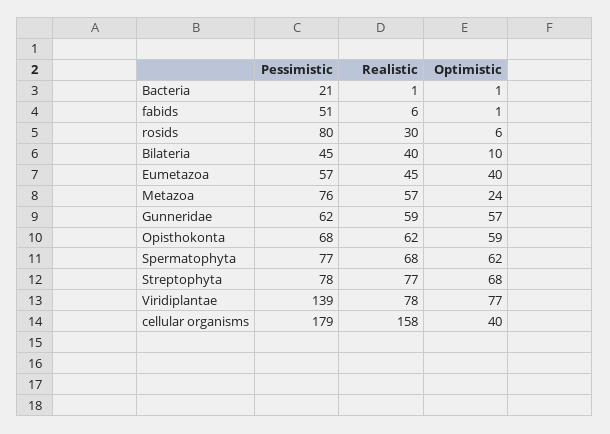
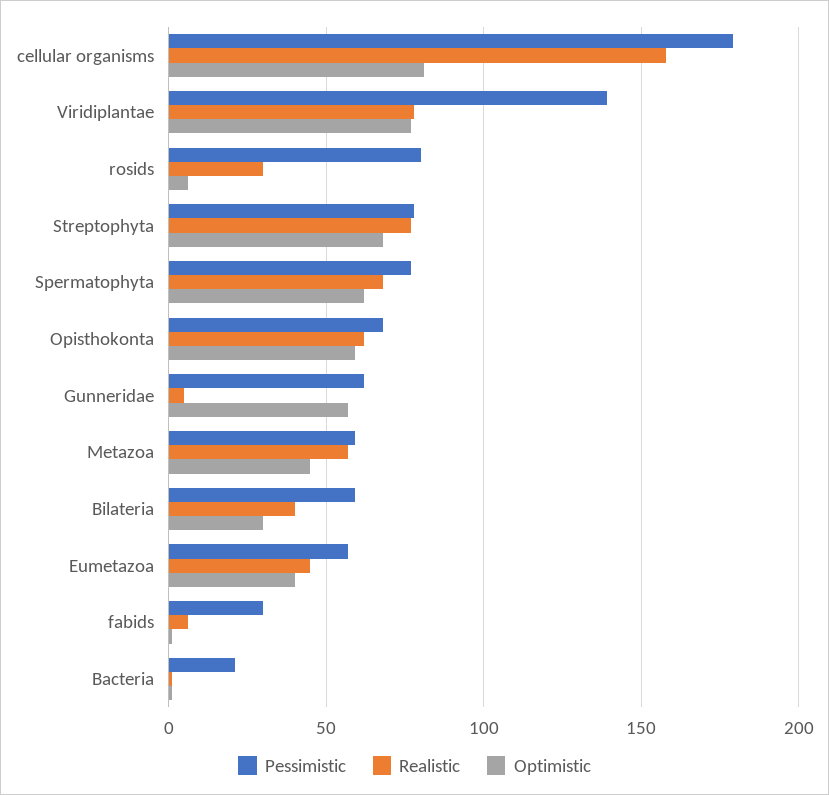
Pessimistic, fabids: 51 -> 30
Pessimistic, Bilateria: 45 -> 60
Optimistic, Bilateria: 10 -> 30
Pessimistic, Metazoa: 76 -> 60
Optimistic, Metazoa: 24 -> 45
Realistic, Gunneridae: 59 -> 5
Optimistic, cellular organisms: 40 -> 80

